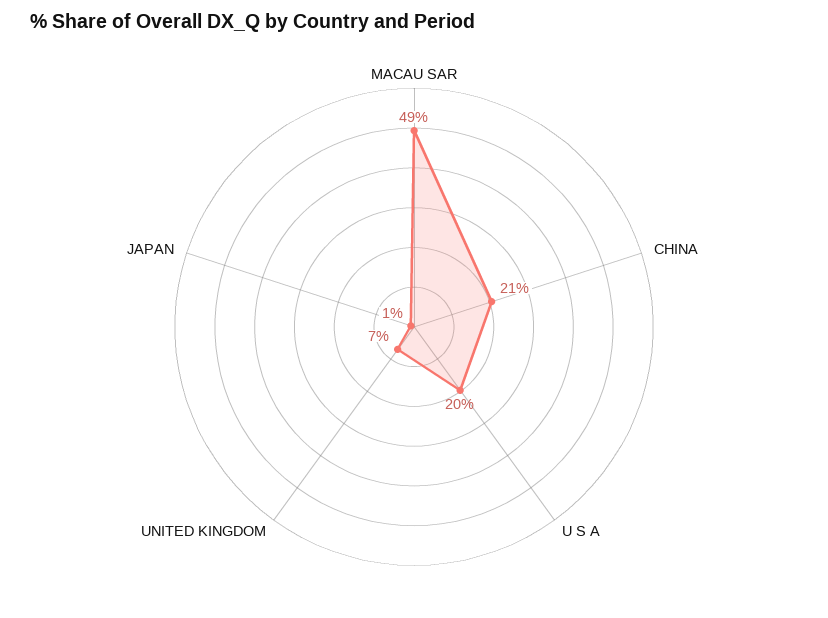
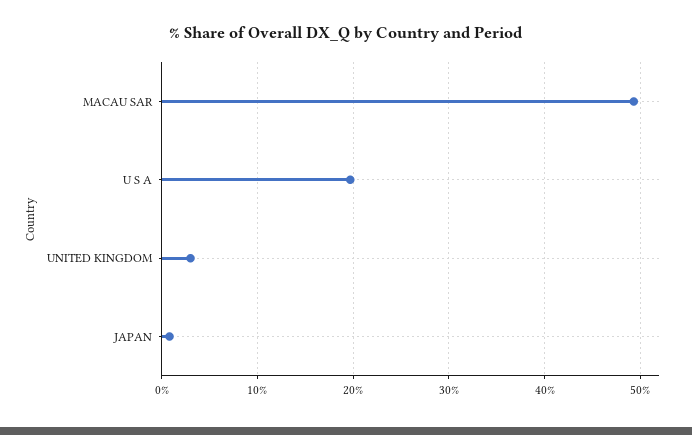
CHINA: 21 -> none
UNITED KINGDOM: 7 -> 3

